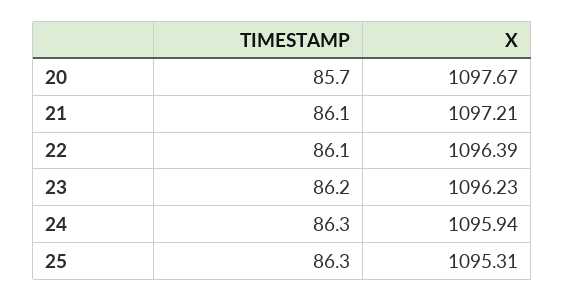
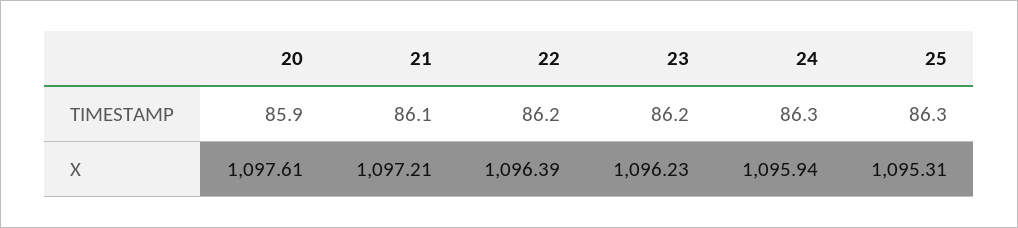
TIMESTAMP, 20: 85.7 -> 85.9
X, 20: 1097.67 -> 1097.61
TIMESTAMP, 22: 86.1 -> 86.2

